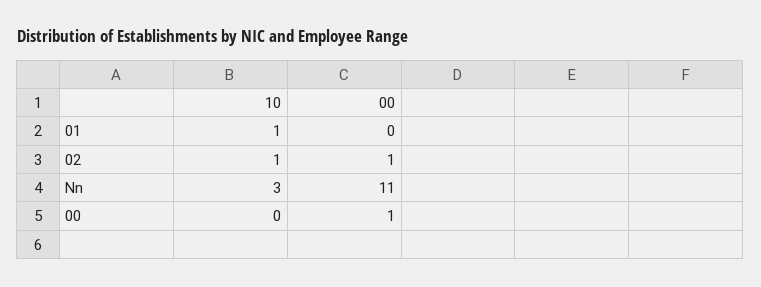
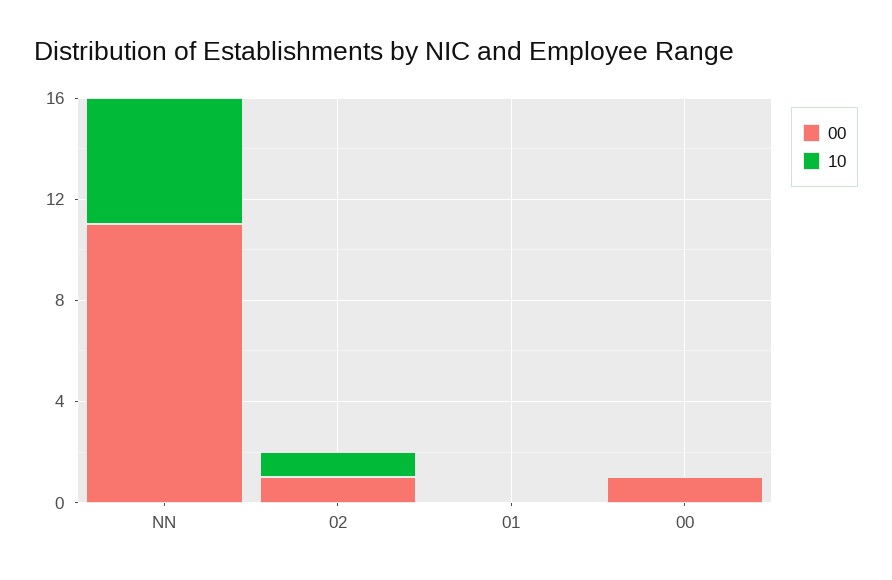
10, 01: 1 -> 0
10, Nn: 3 -> 5

